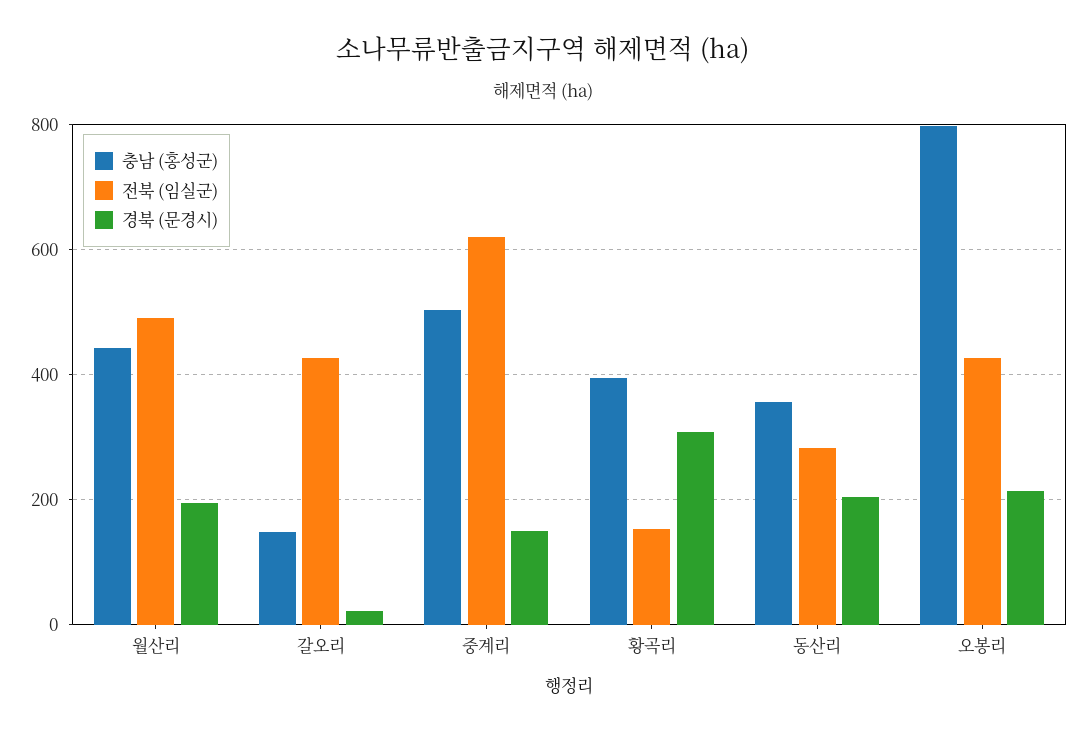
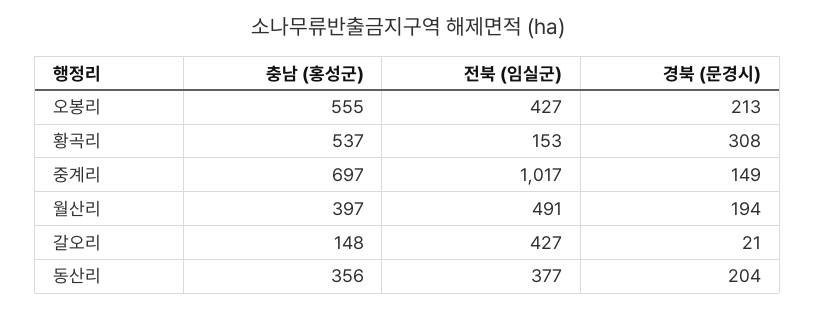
충남 (홍성군), 월산리: 440 -> 397
충남 (홍성군), 중계리: 500 -> 697
전북 (임실군), 중계리: 620 -> 1017
충남 (홍성군), 황곡리: 400 -> 537
전북 (임실군), 동산리: 280 -> 377
충남 (홍성군), 오봉리: 800 -> 555

